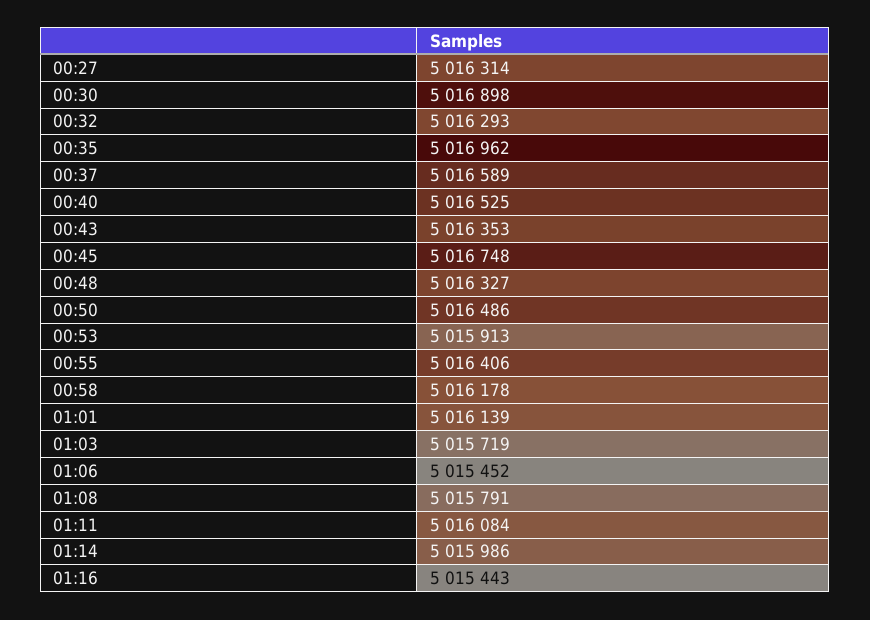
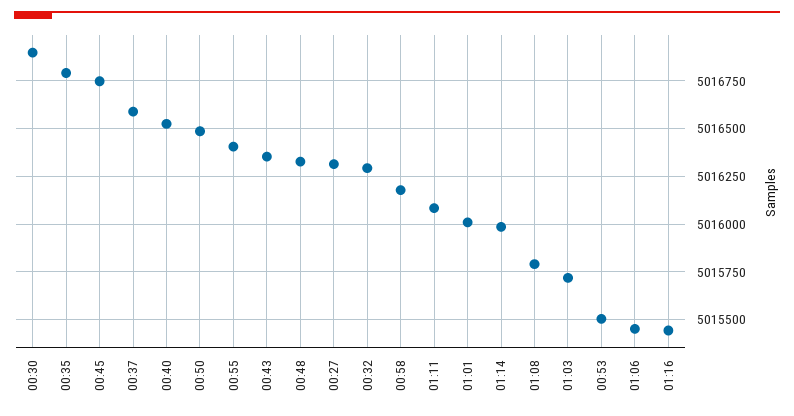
00:35: 5016962 -> 5016800
00:53: 5015913 -> 5015500
01:01: 5016139 -> 5016000

